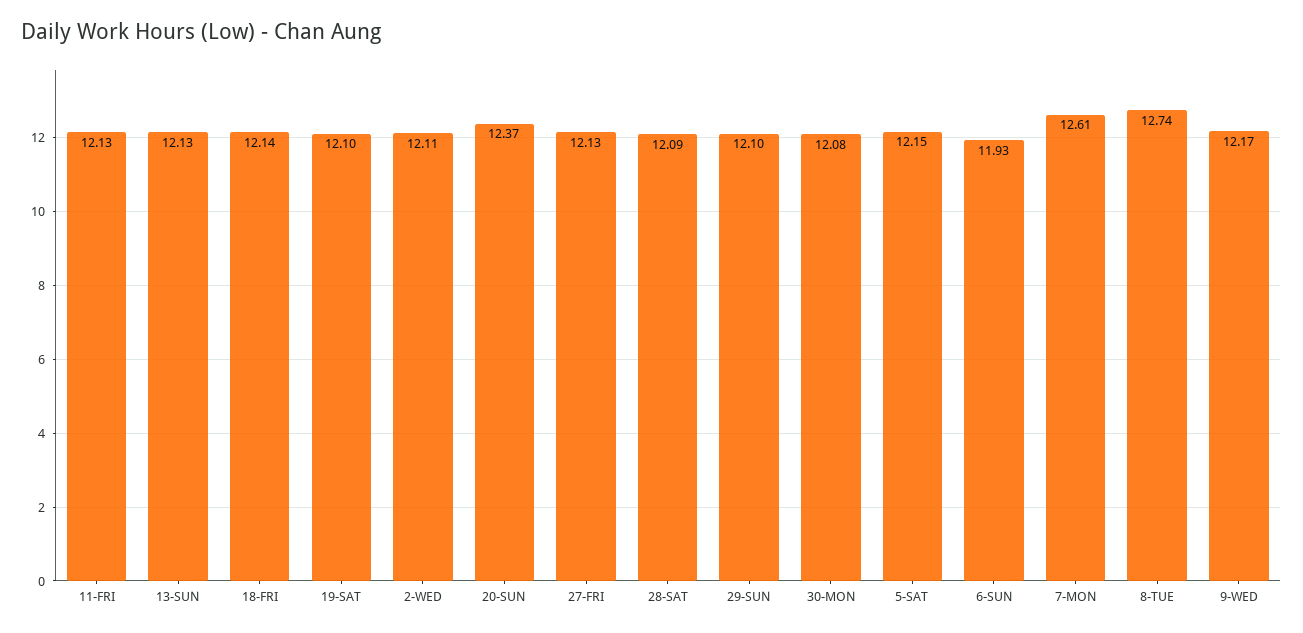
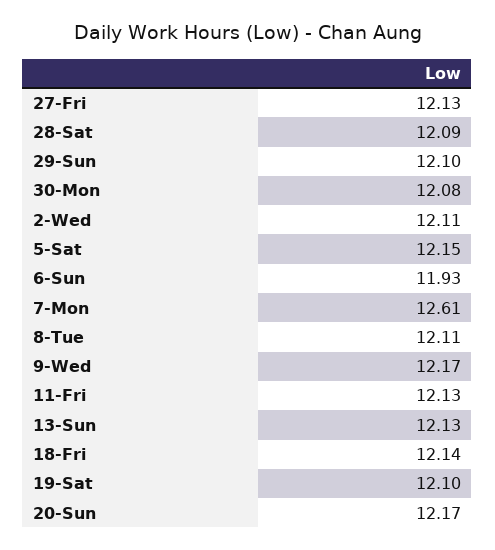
20-SUN: 12.37 -> 12.17
8-TUE: 12.74 -> 12.11

